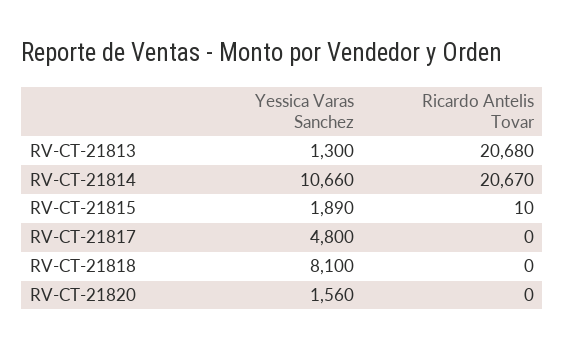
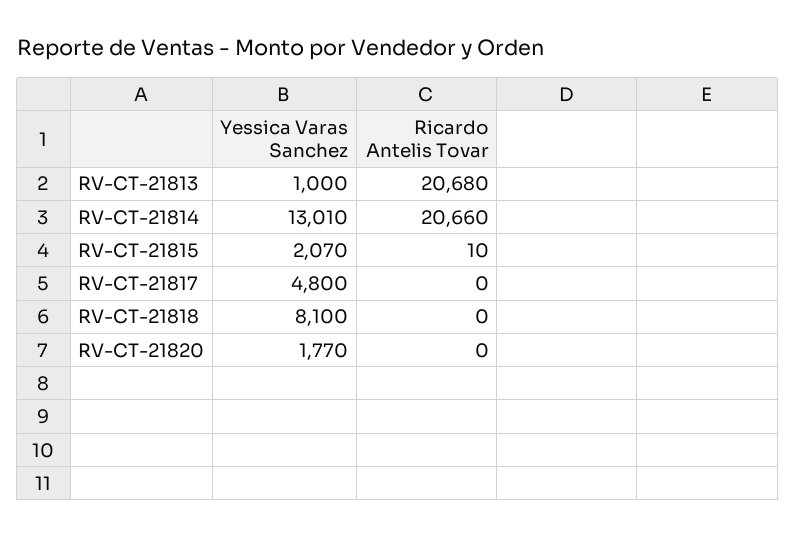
Yessica Varas Sanchez, RV-CT-21813: 1300 -> 1000
Yessica Varas Sanchez, RV-CT-21814: 10660 -> 13010
Ricardo Antelis Tovar, RV-CT-21814: 20670 -> 20660
Yessica Varas Sanchez, RV-CT-21815: 1890 -> 2070
Yessica Varas Sanchez, RV-CT-21820: 1560 -> 1770

